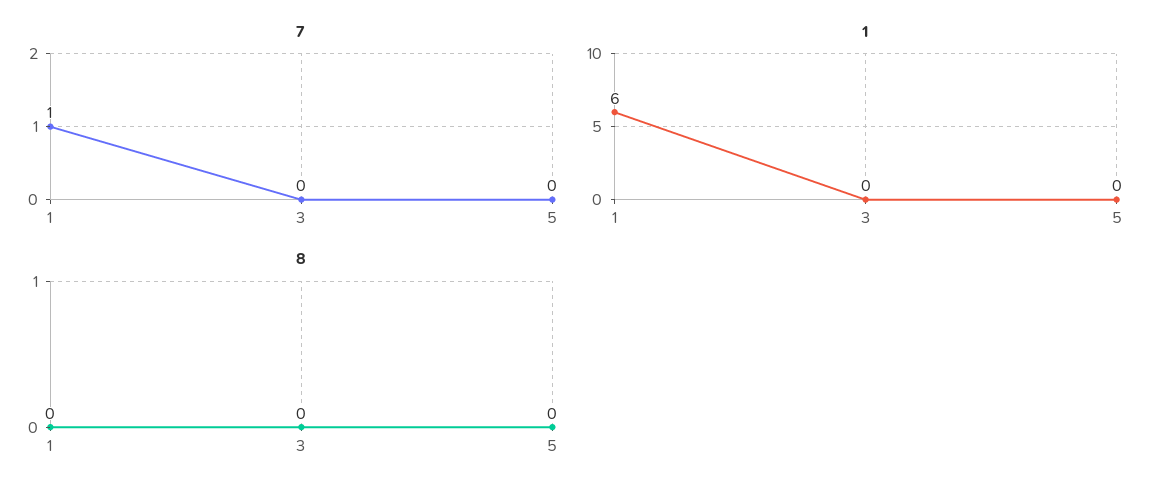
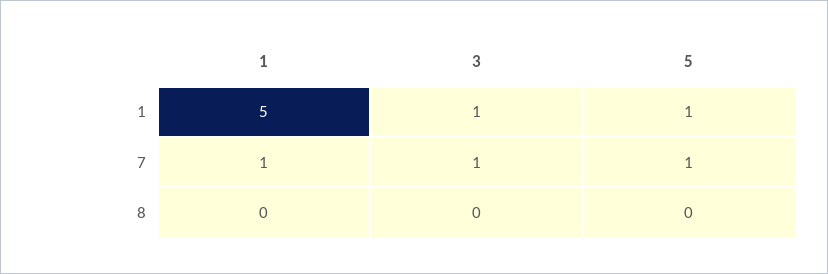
7, 3: 0 -> 1
7, 5: 0 -> 1
1, 1: 6 -> 5
1, 3: 0 -> 1
1, 5: 0 -> 1

